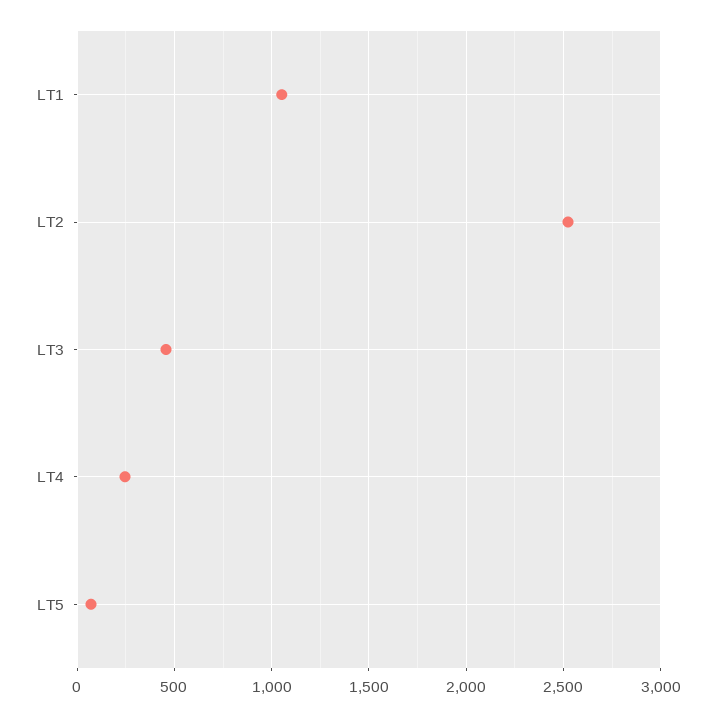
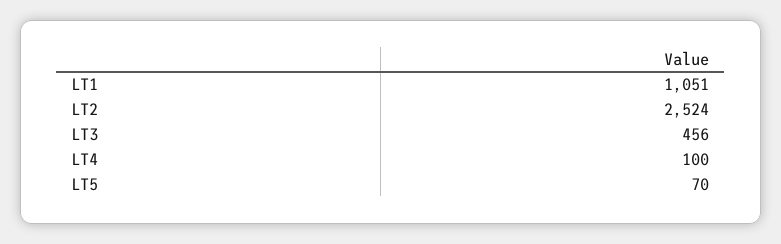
LT4: 250 -> 100

